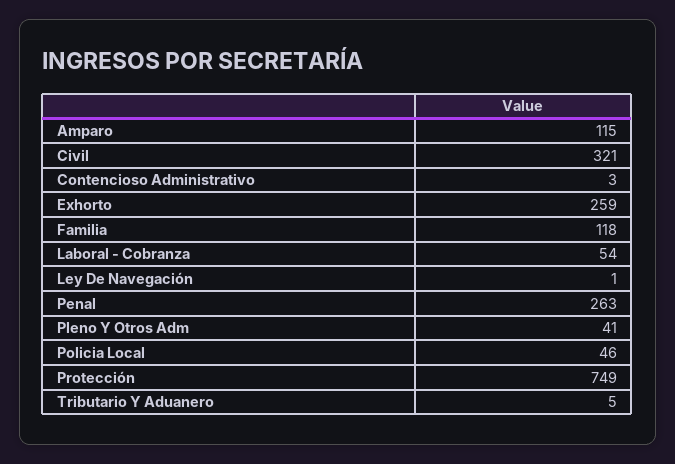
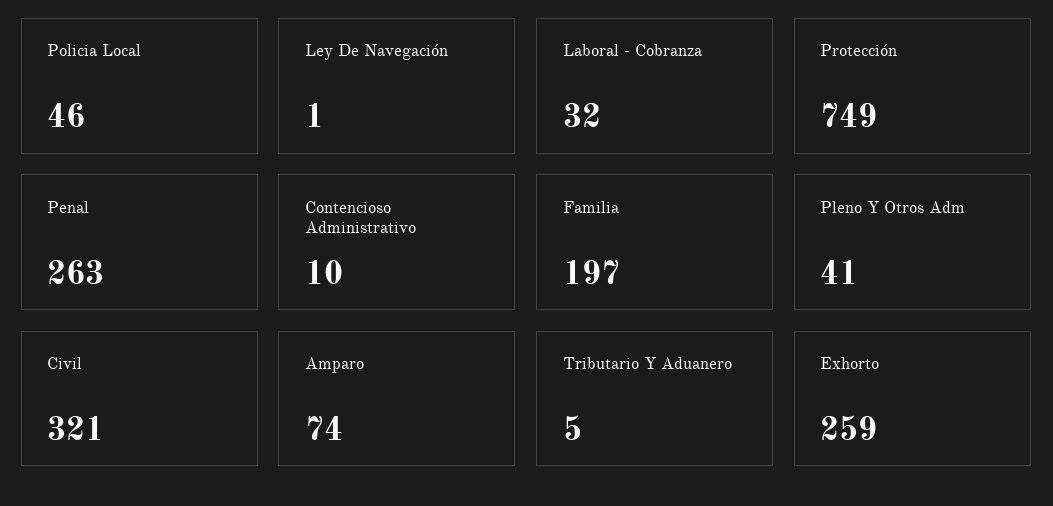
Amparo: 115 -> 74
Contencioso Administrativo: 3 -> 10
Familia: 118 -> 197
Laboral - Cobranza: 54 -> 32

